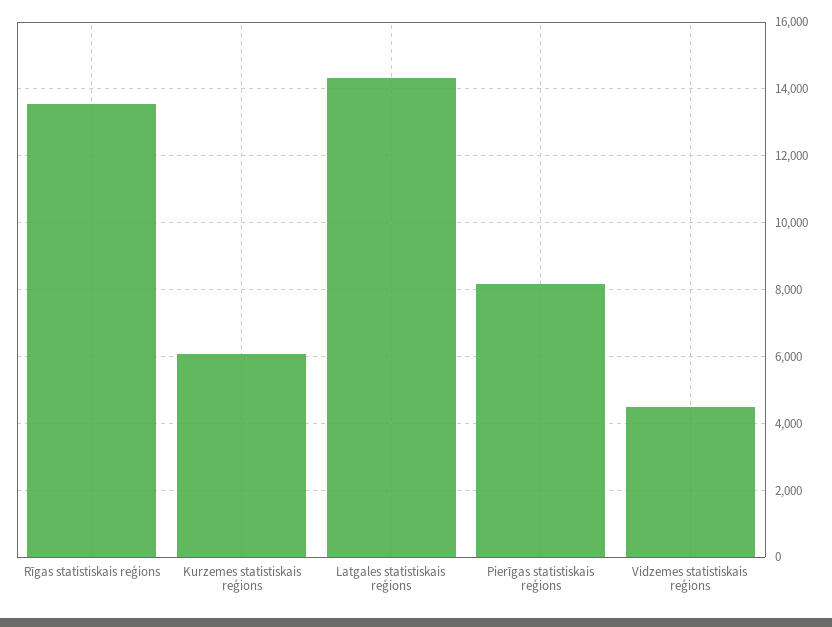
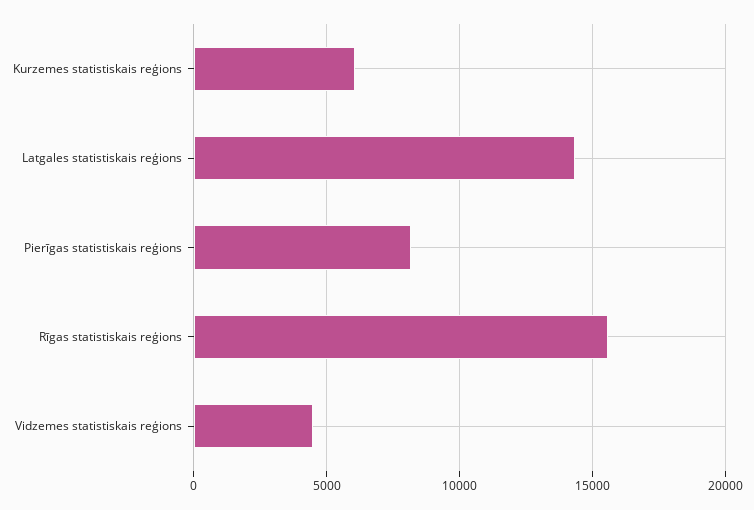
Rīgas statistiskais reģions: 13600 -> 15500

